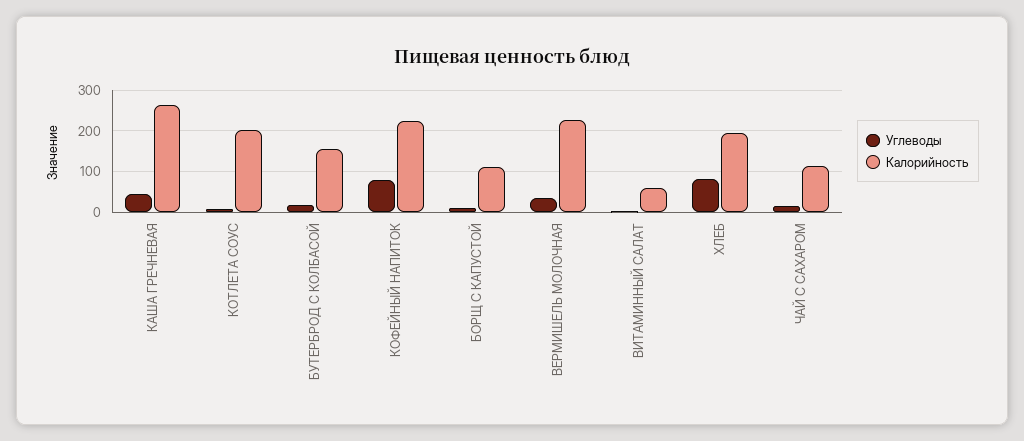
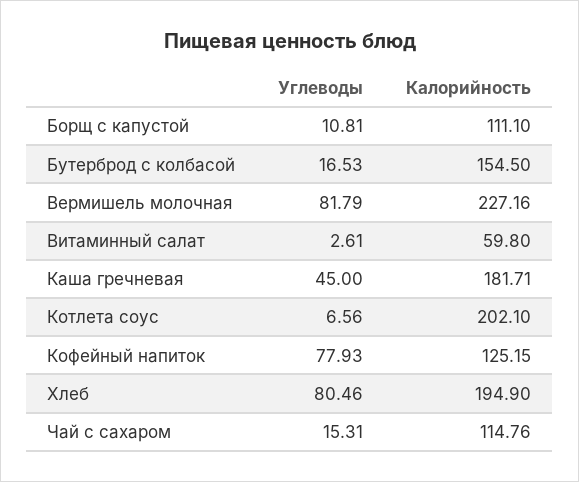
Калорийность, КАША ГРЕЧНЕВАЯ: 260 -> 181.71
Калорийность, КОФЕЙНЫЙ НАПИТОК: 220 -> 125.15
Углеводы, ВЕРМИШЕЛЬ МОЛОЧНАЯ: 40 -> 81.79

